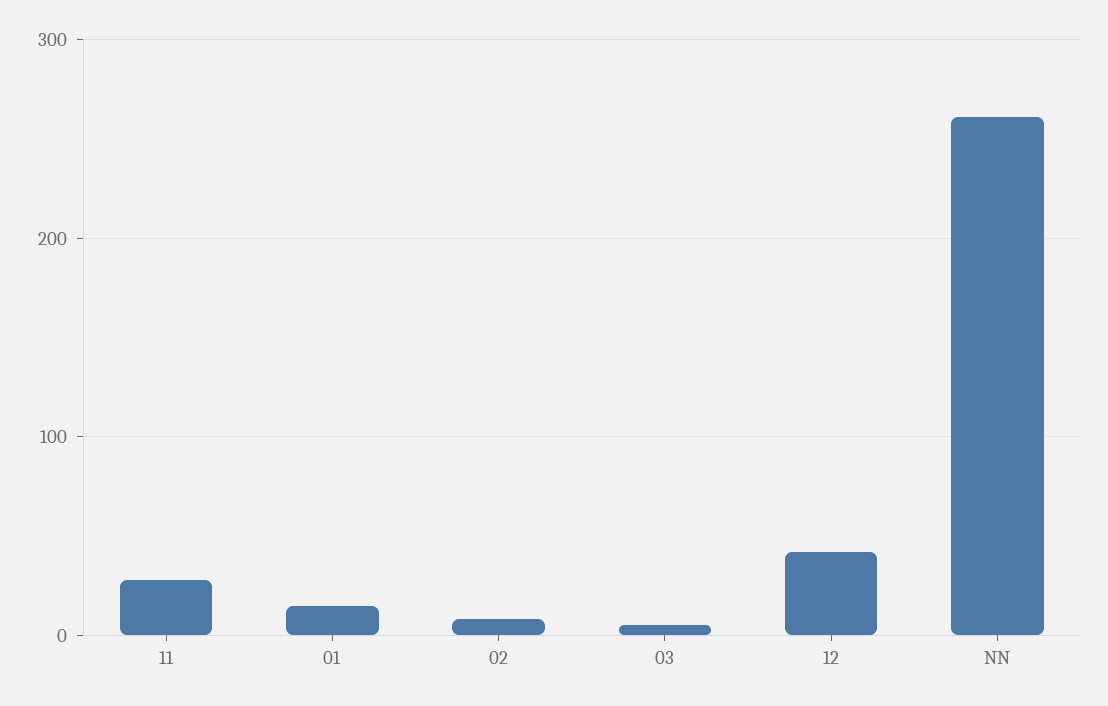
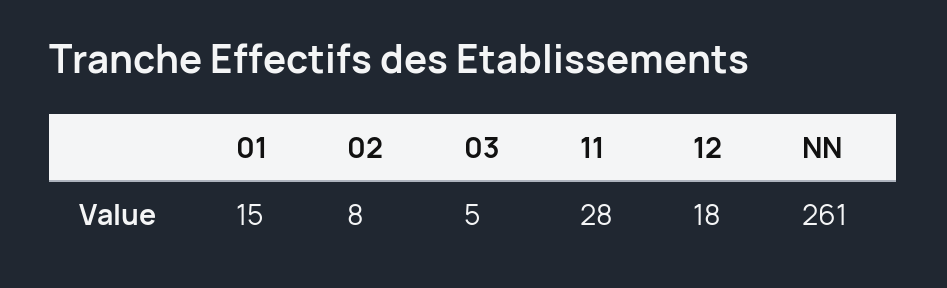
12: 40 -> 18

